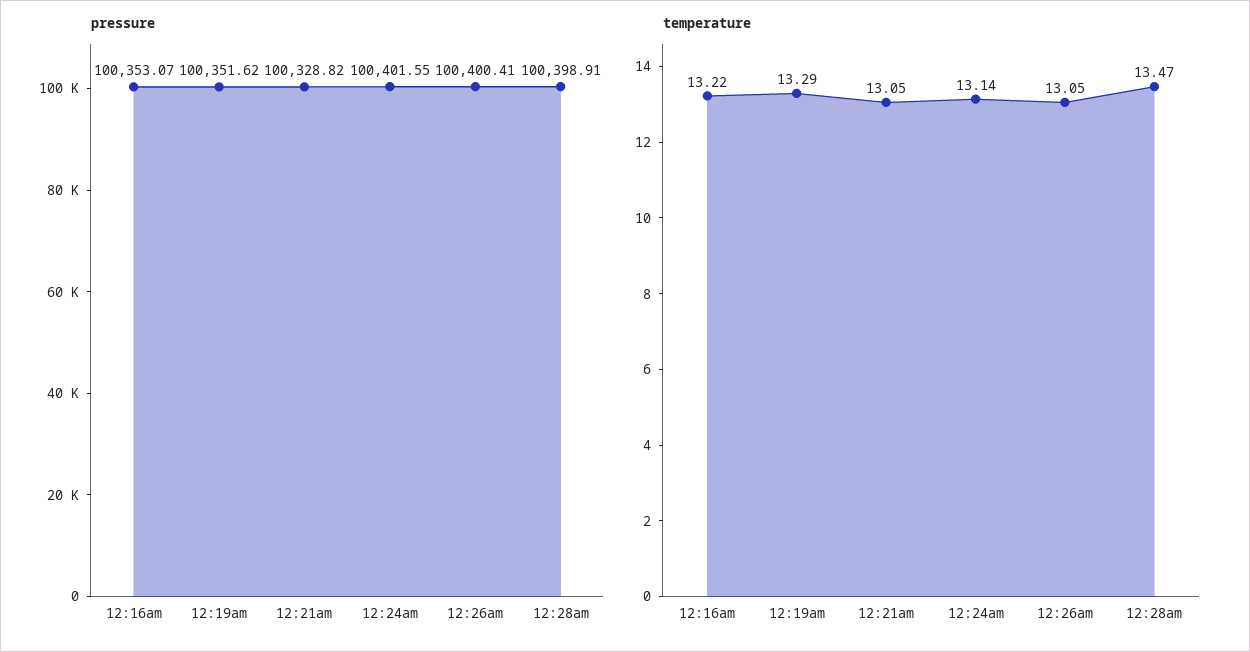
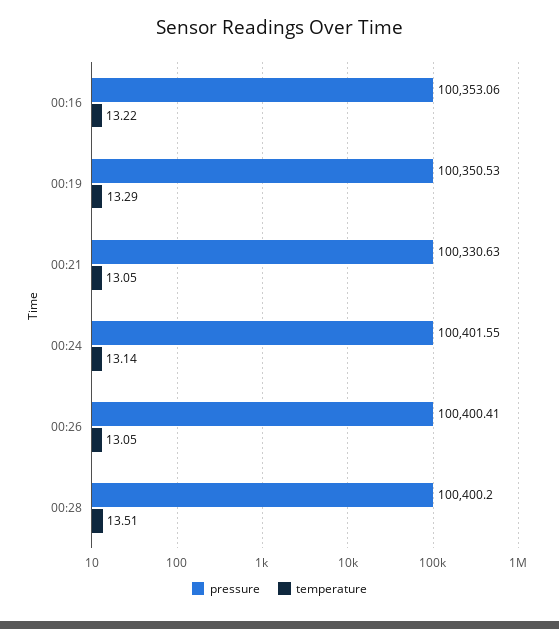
pressure, 12:16am: 100353.07 -> 100353.06
pressure, 12:19am: 100351.62 -> 100350.53
pressure, 12:21am: 100328.82 -> 100330.63
pressure, 12:28am: 100398.91 -> 100400.2
temperature, 12:28am: 13.47 -> 13.51

